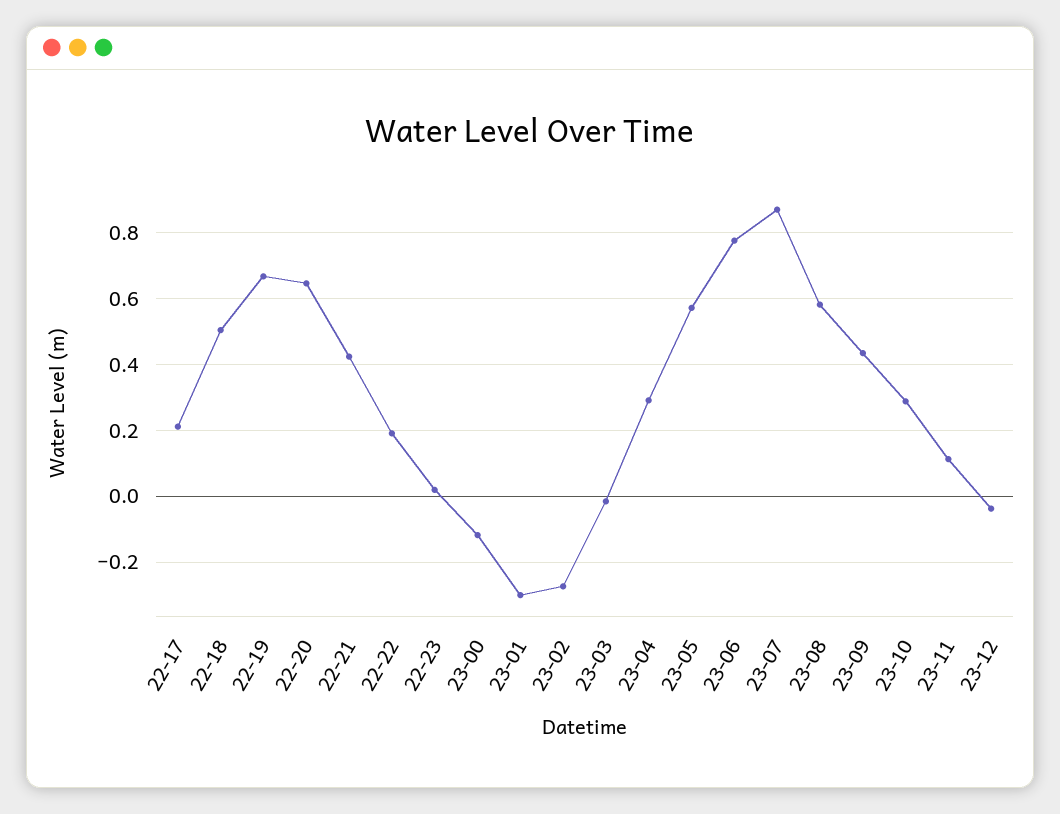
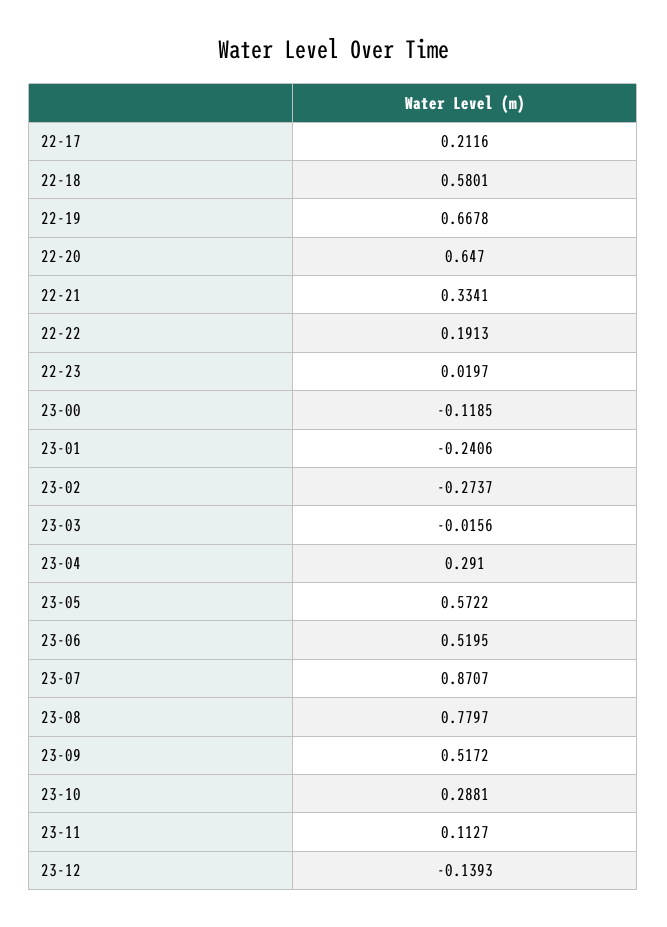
22-18: 0.5 -> 0.5801
22-21: 0.42 -> 0.3341
23-01: -0.3 -> -0.2406
23-06: 0.78 -> 0.5195
23-08: 0.58 -> 0.7797
23-09: 0.44 -> 0.5172
23-12: -0.04 -> -0.1393

